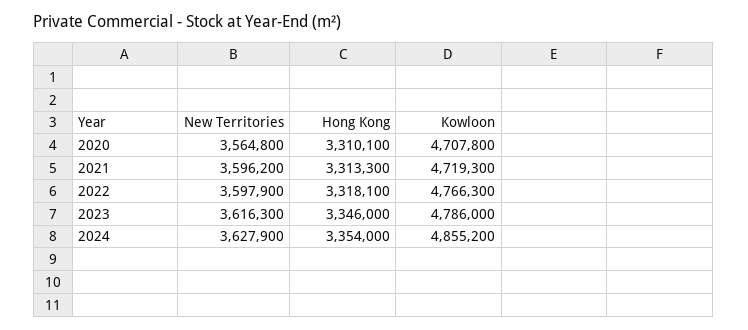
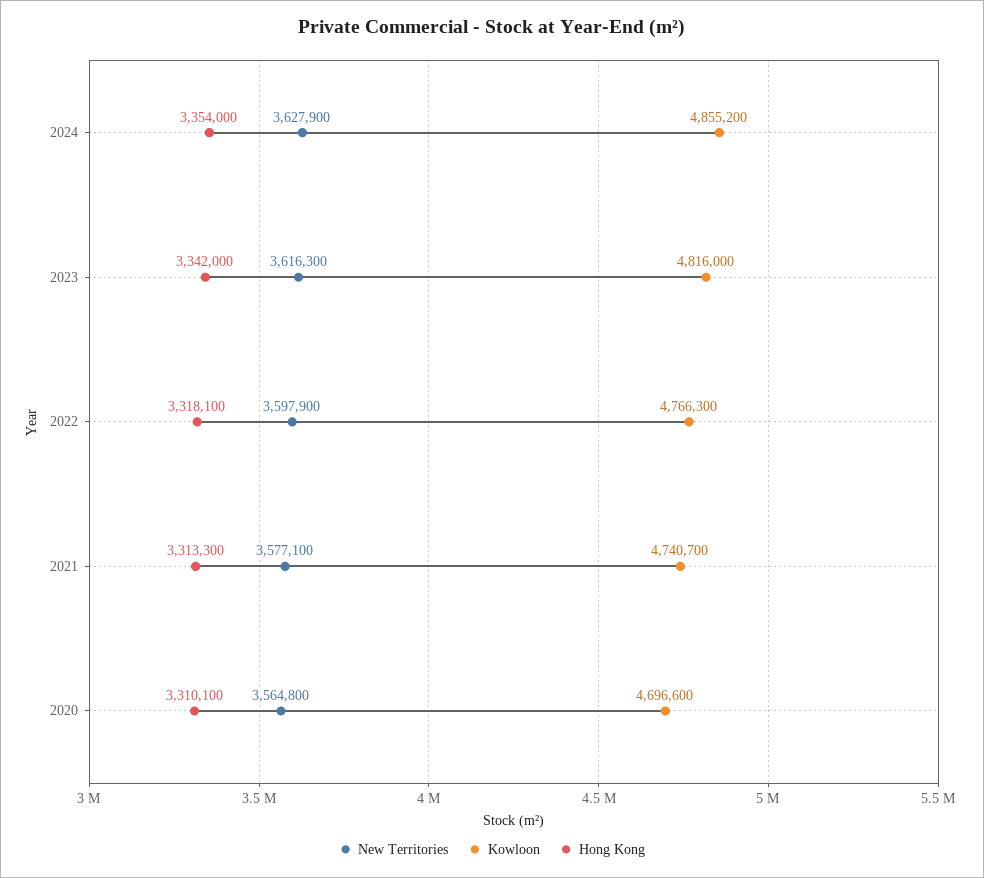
Kowloon, 2020: 4707800 -> 4696600
New Territories, 2021: 3596200 -> 3577100
Kowloon, 2021: 4719300 -> 4740700
Hong Kong, 2023: 3346000 -> 3342000
Kowloon, 2023: 4786000 -> 4816000

